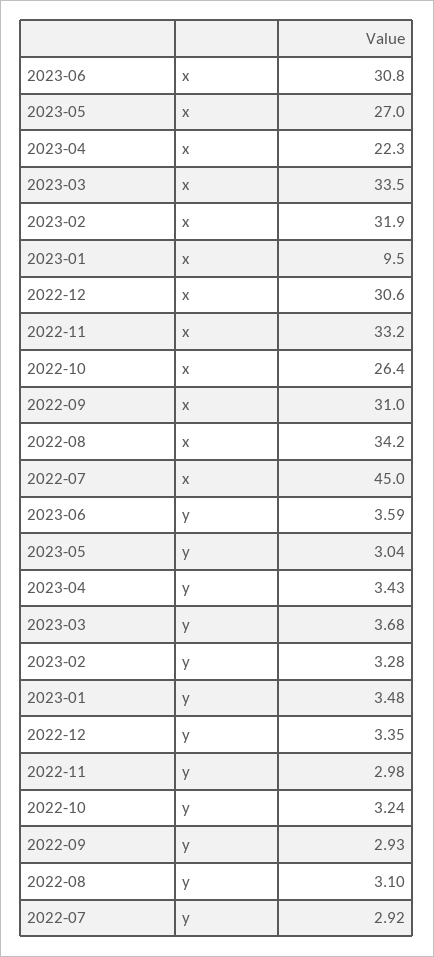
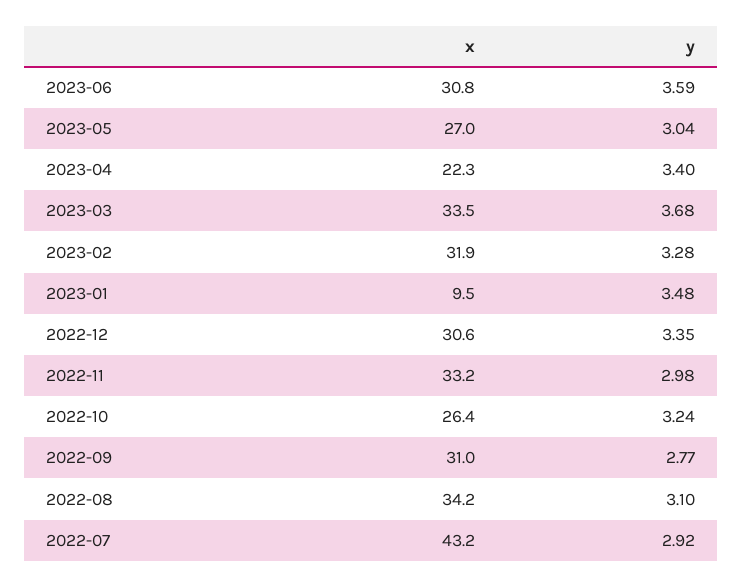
2022-07, x: 45 -> 43.2
2023-04, y: 3.43 -> 3.4
2022-09, y: 2.93 -> 2.77

